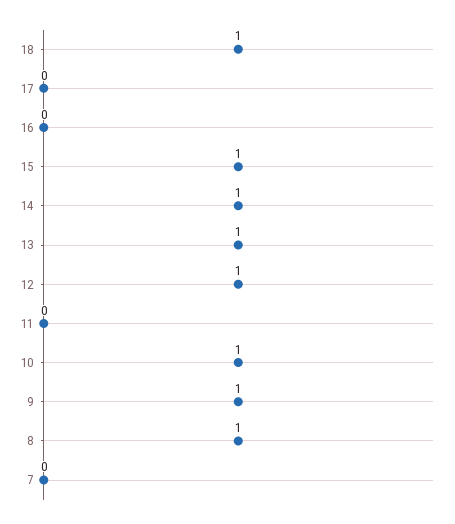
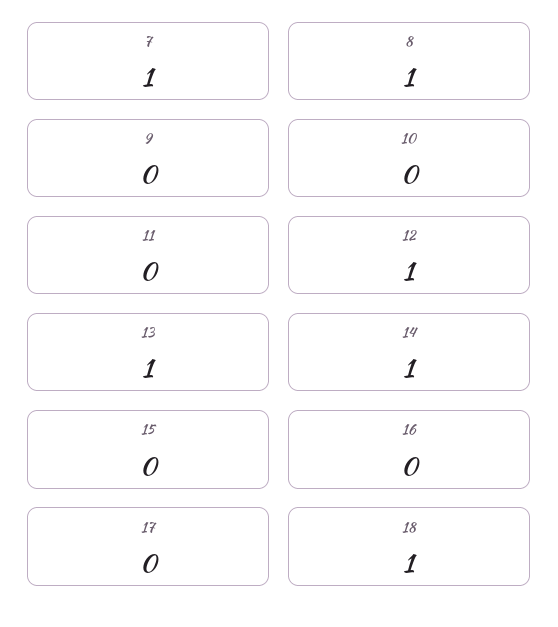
15: 1 -> 0
10: 1 -> 0
9: 1 -> 0
7: 0 -> 1

